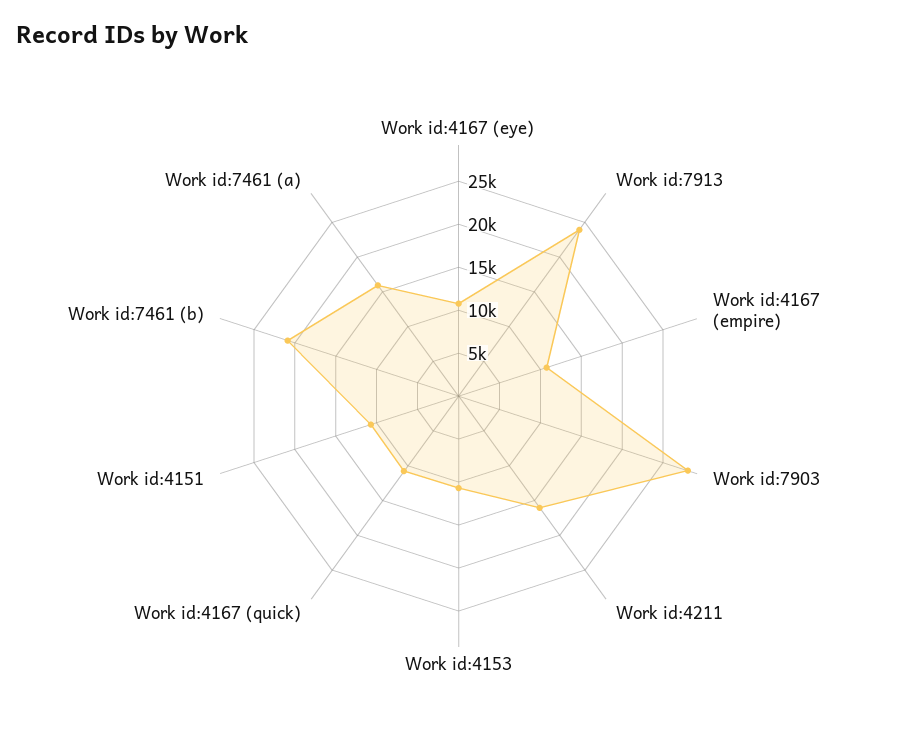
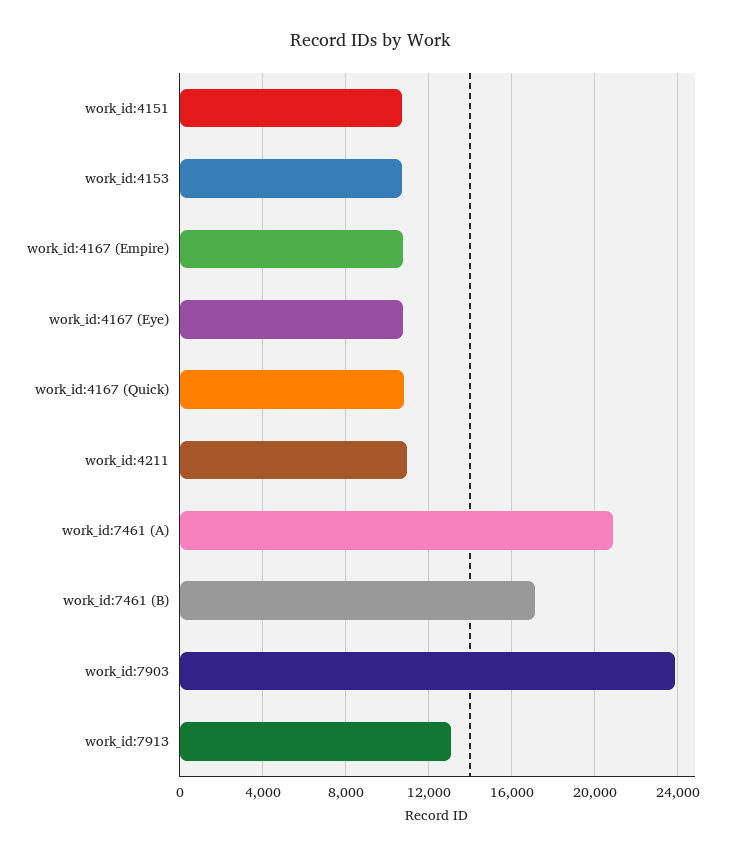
Work id:7913: 24000 -> 13000
Work id:7903: 28000 -> 24000
Work id:4211: 16000 -> 11000
Work id:7461 (b): 21000 -> 17000
Work id:7461 (a): 16000 -> 21000

